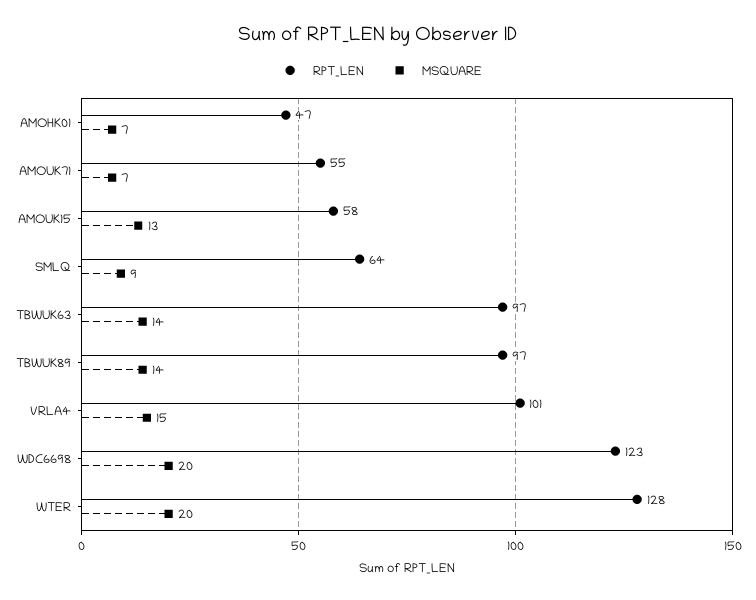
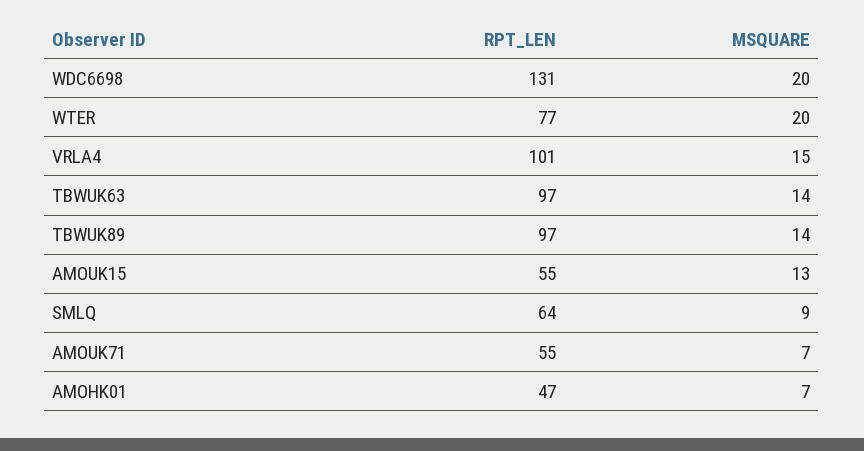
RPT_LEN, AMOUK15: 58 -> 55
RPT_LEN, WDC6698: 123 -> 131
RPT_LEN, WTER: 128 -> 77

